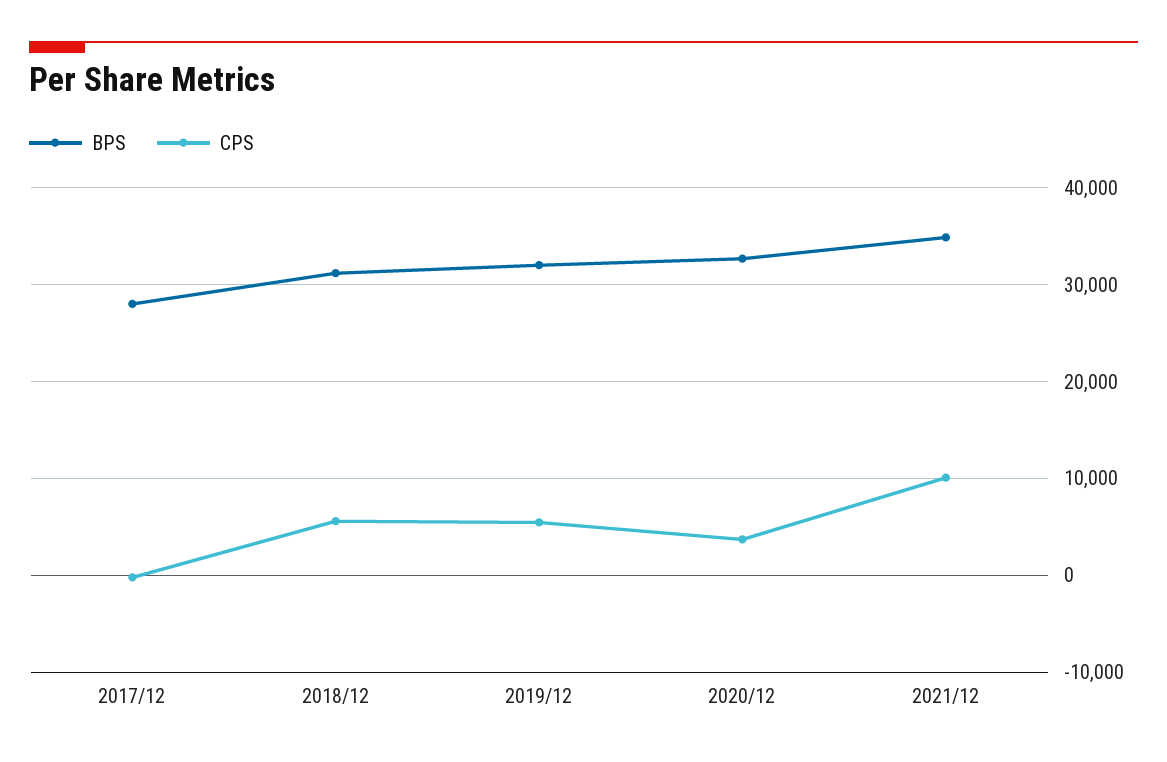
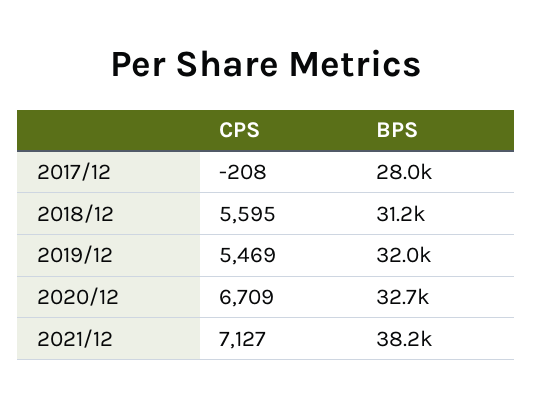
CPS, 2020/12: 4000 -> 6709
BPS, 2021/12: 35000 -> 38200
CPS, 2021/12: 10000 -> 7127

